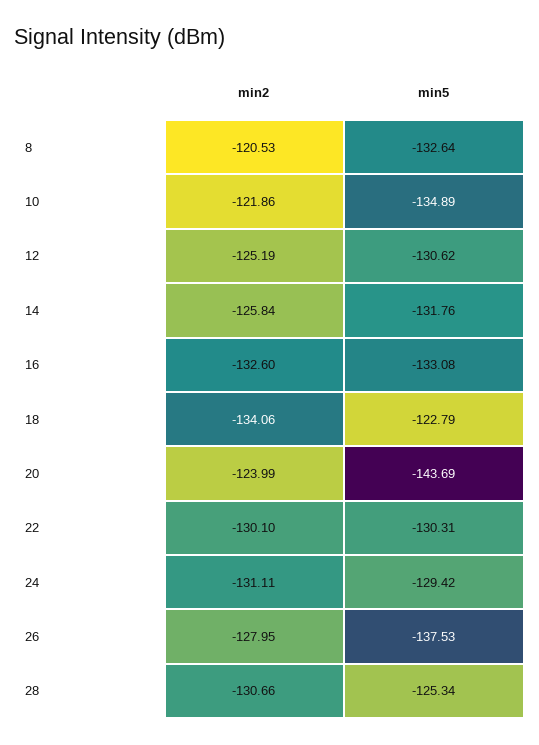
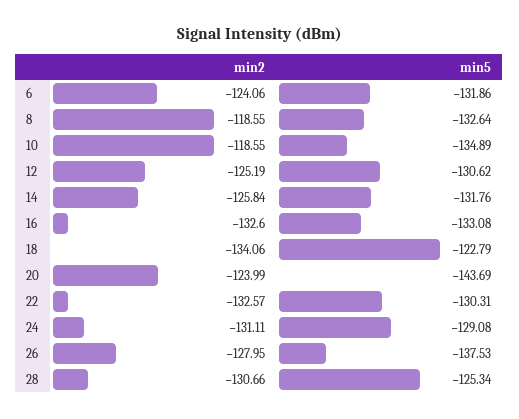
min2, 8: -120.53 -> -118.55
min2, 10: -121.86 -> -118.55
min2, 22: -130.1 -> -132.57
min5, 24: -129.42 -> -129.08
min2, 6: none -> -124.06
min5, 6: none -> -131.86

